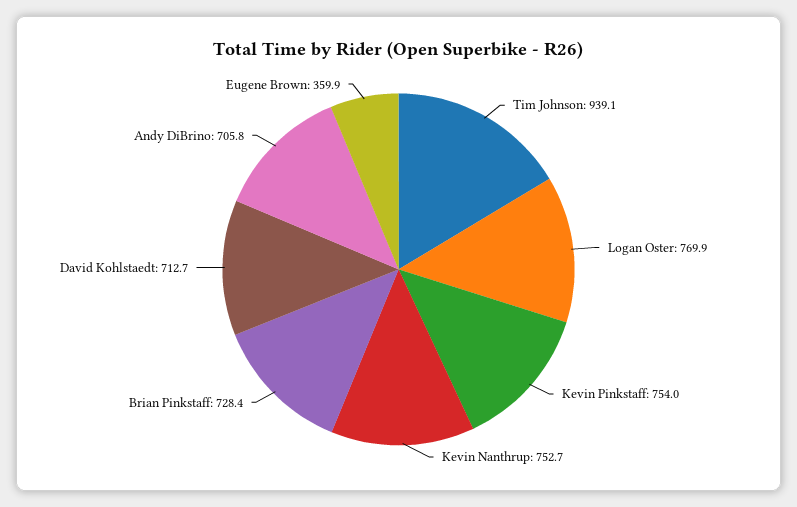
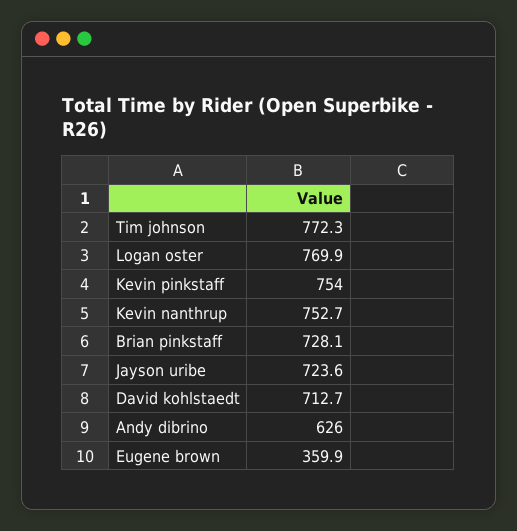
Tim Johnson: 939.1 -> 772.3
Brian Pinkstaff: 728.4 -> 728.1
Andy DiBrino: 705.8 -> 626
Jayson uribe: none -> 723.6

